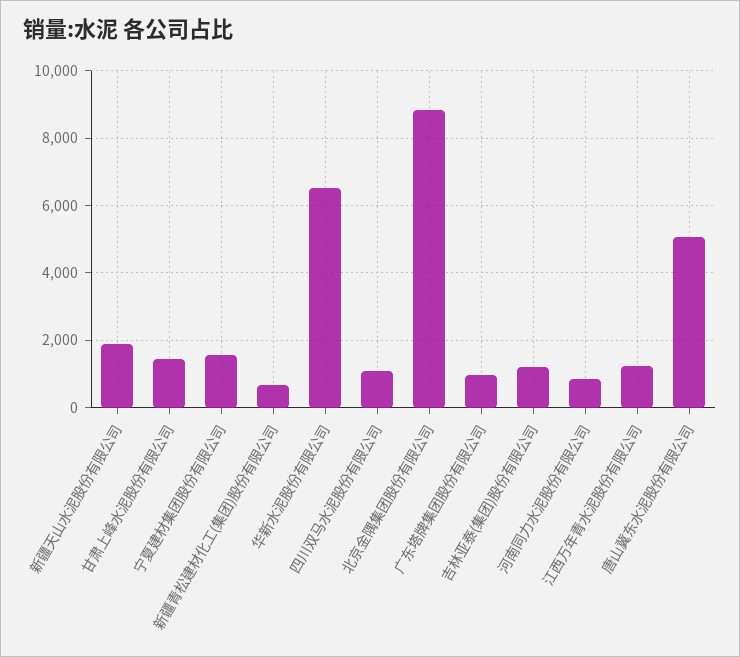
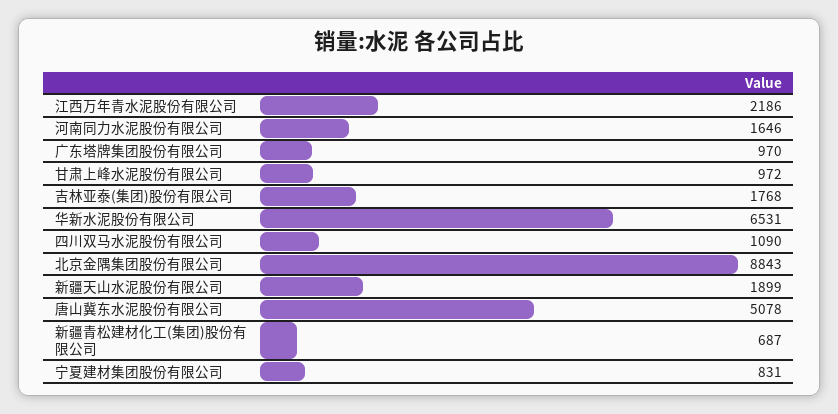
甘肃上峰水泥股份有限公司: 1400 -> 972
宁夏建材集团股份有限公司: 1600 -> 831
吉林亚泰(集团)股份有限公司: 1200 -> 1768
河南同力水泥股份有限公司: 800 -> 1646
江西万年青水泥股份有限公司: 1200 -> 2186

